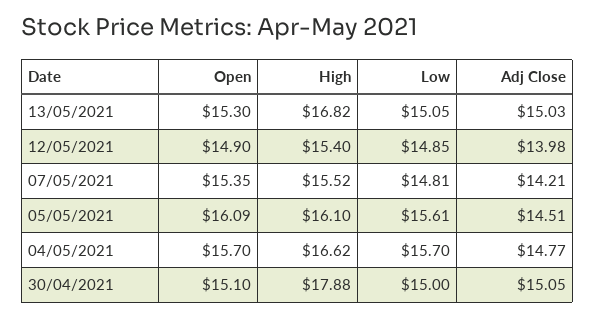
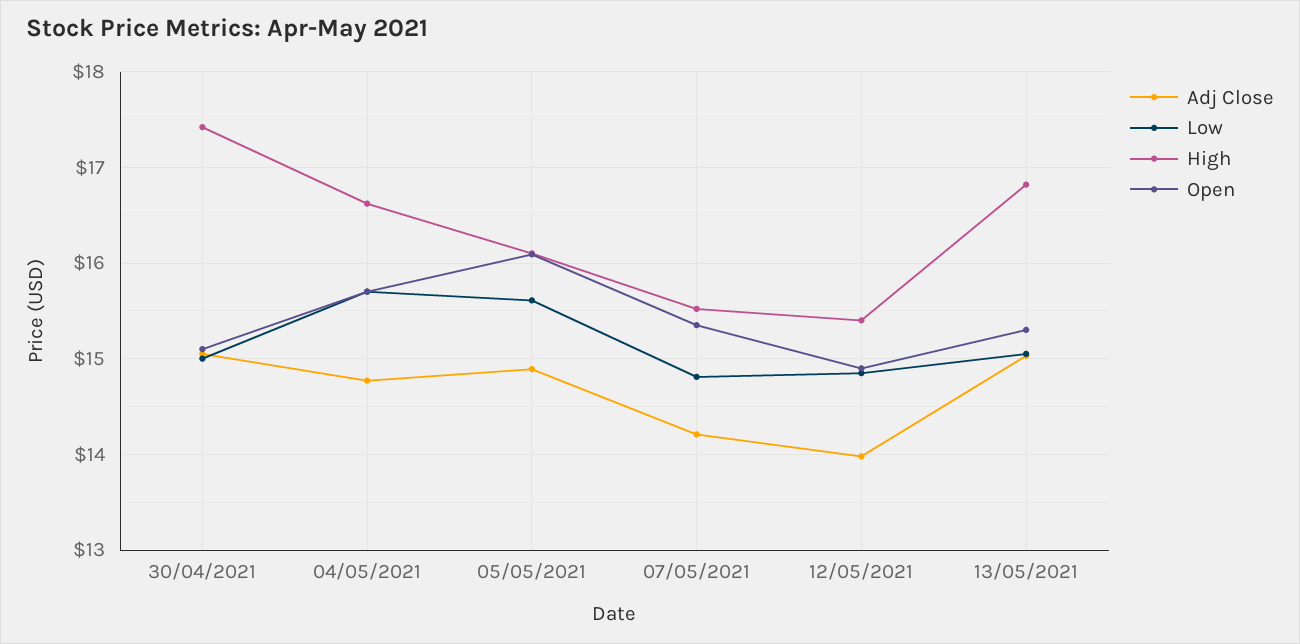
Adj Close, 05/05/2021: 14.51 -> 14.9
High, 30/04/2021: 17.88 -> 17.4

